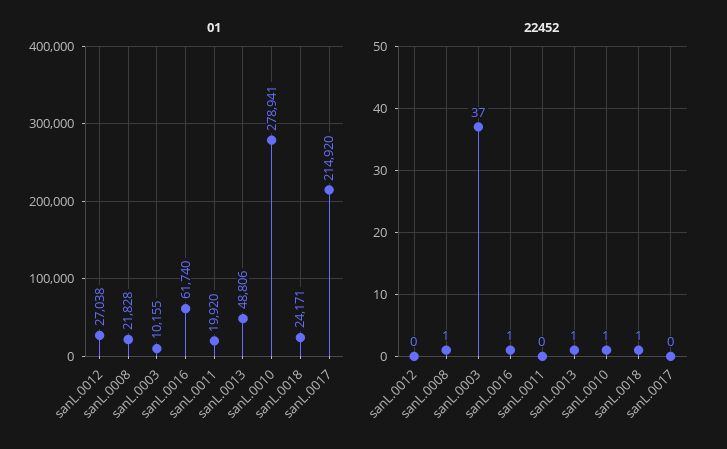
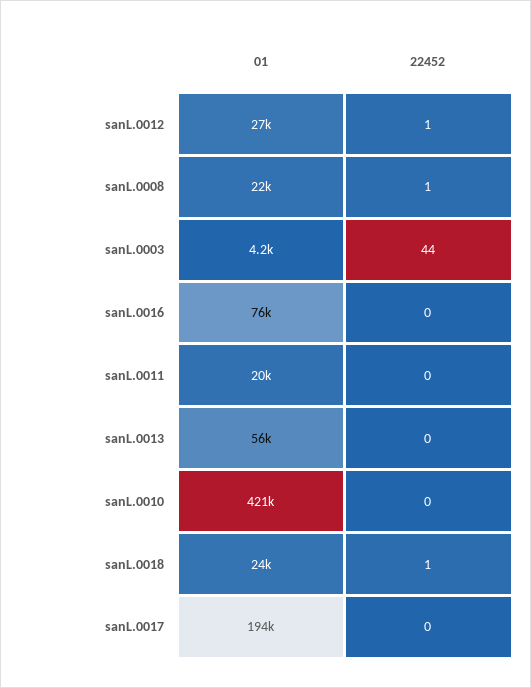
01, sanL.0003: 10155 -> 4200
01, sanL.0016: 61740 -> 76000
01, sanL.0013: 48806 -> 56000
01, sanL.0010: 278941 -> 421000
01, sanL.0017: 214920 -> 194000
22452, sanL.0012: 0 -> 1
22452, sanL.0003: 37 -> 44
22452, sanL.0016: 1 -> 0
22452, sanL.0013: 1 -> 0
22452, sanL.0010: 1 -> 0

